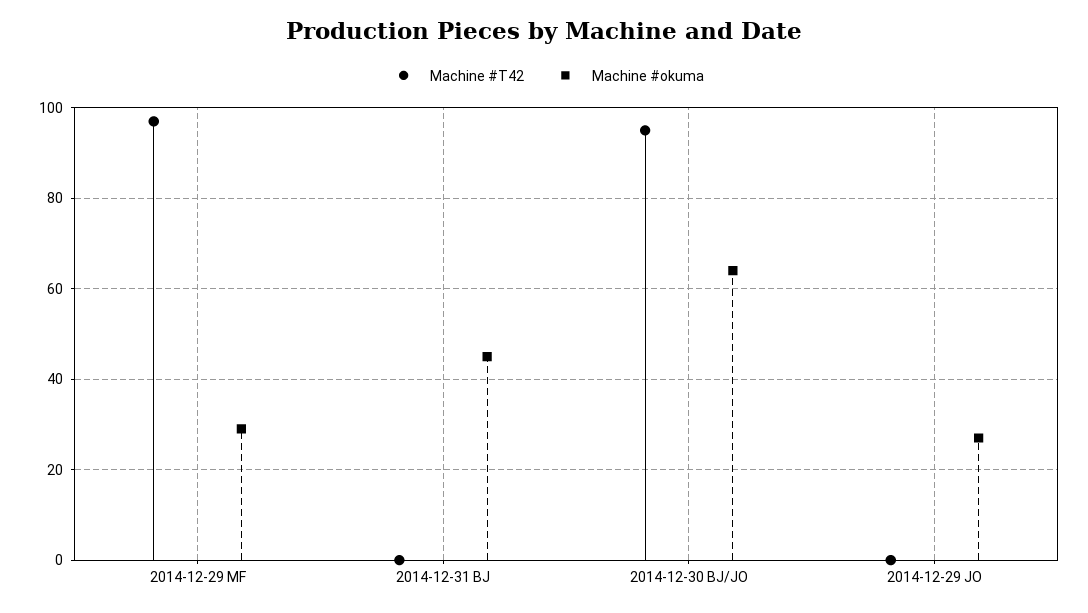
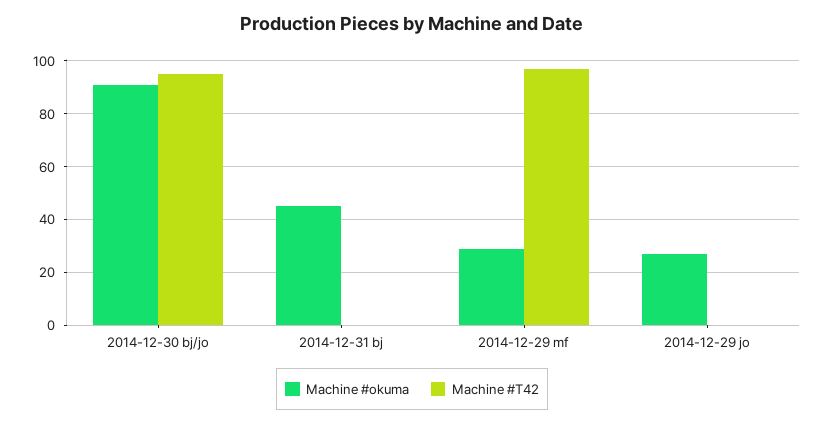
Machine #okuma, 2014-12-30 BJ/JO: 65 -> 90

